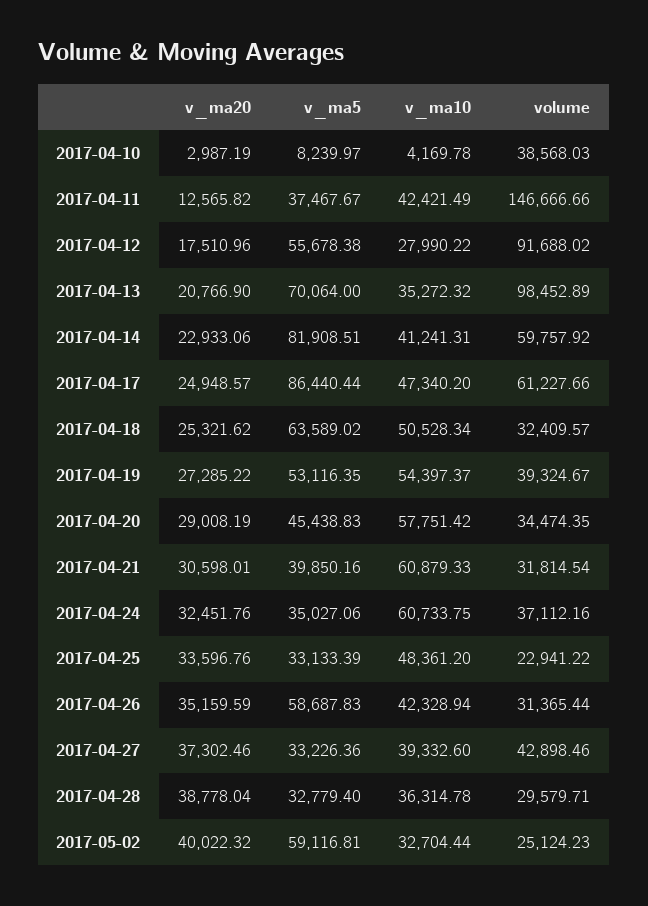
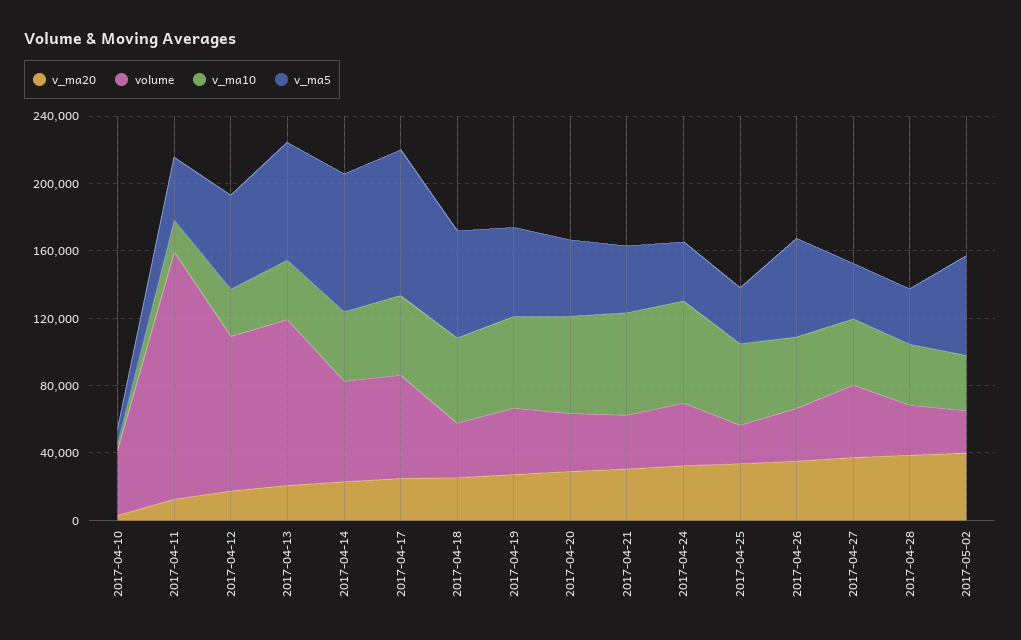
v_ma10, 2017-04-11: 42421.49 -> 20000

